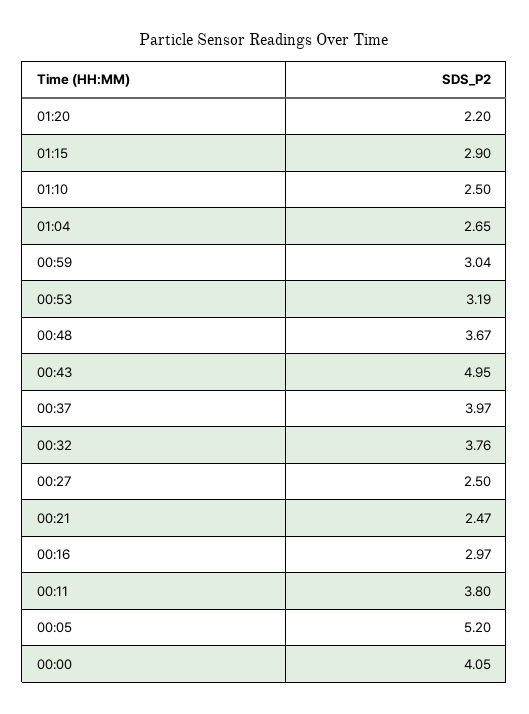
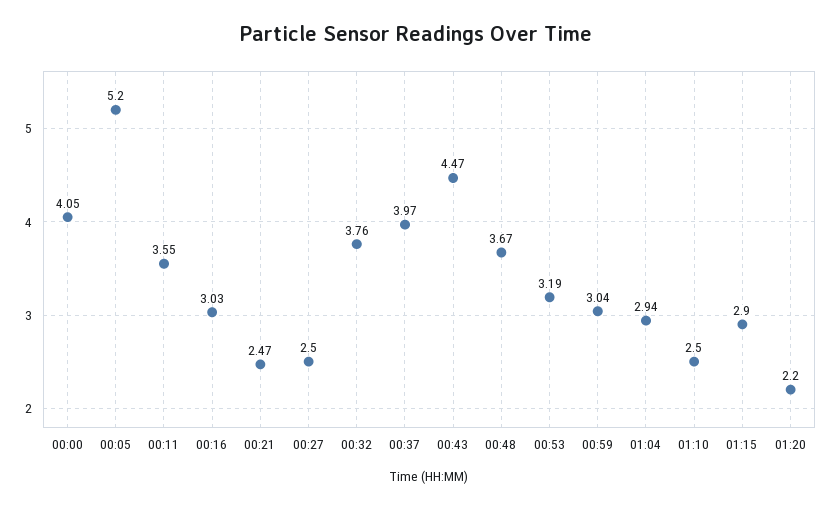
01:04: 2.65 -> 2.94
00:43: 4.95 -> 4.47
00:16: 2.97 -> 3.03
00:11: 3.8 -> 3.55

